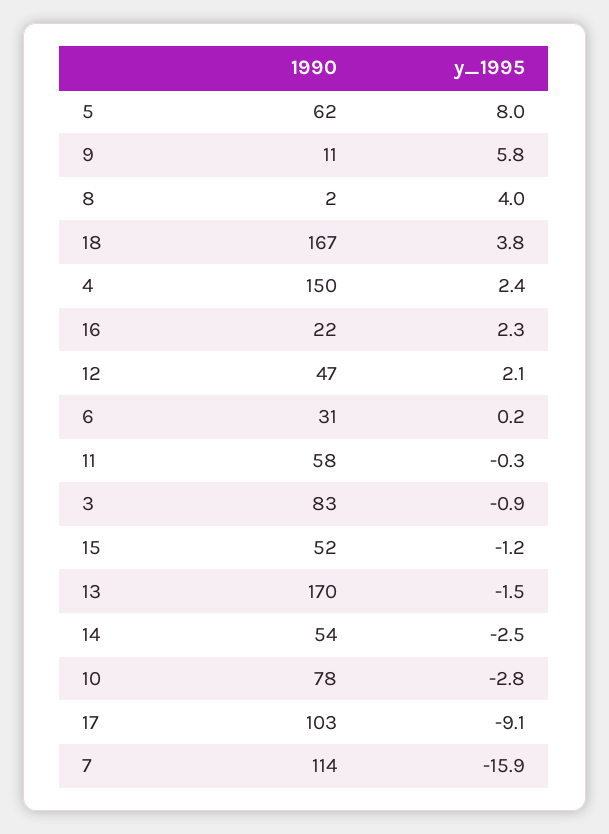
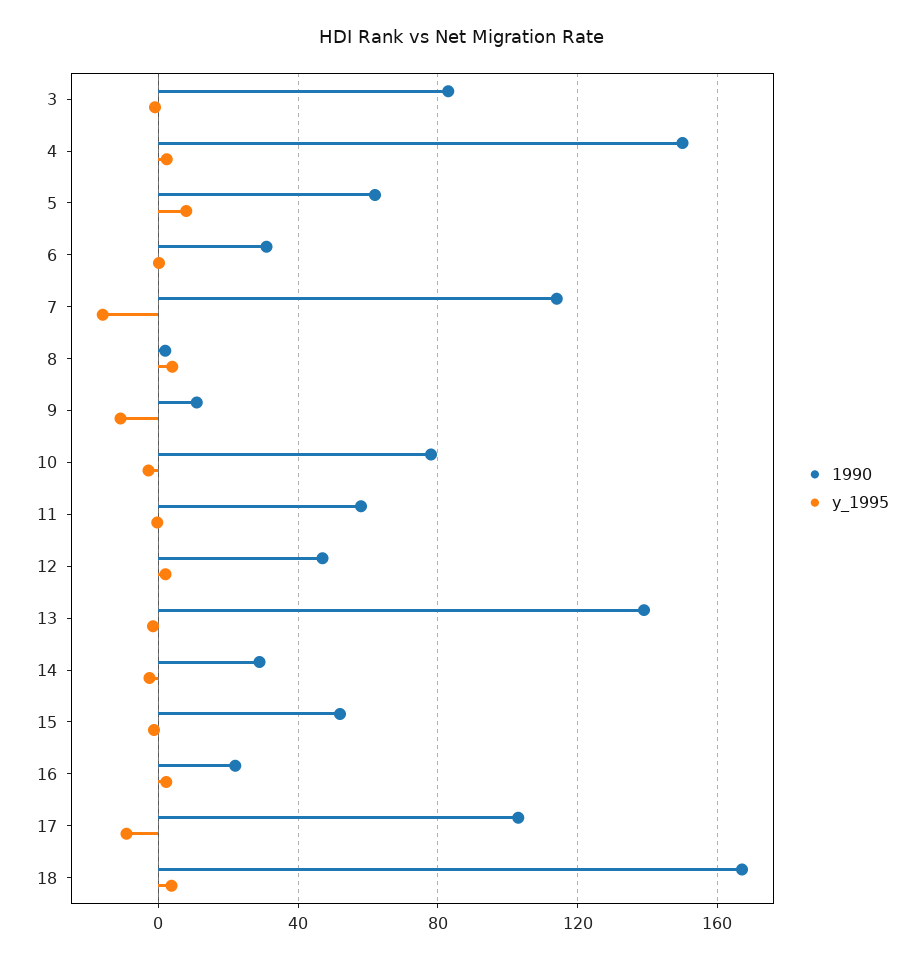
y_1995, 9: 5.8 -> -10
1990, 13: 170 -> 140
1990, 14: 54 -> 30

